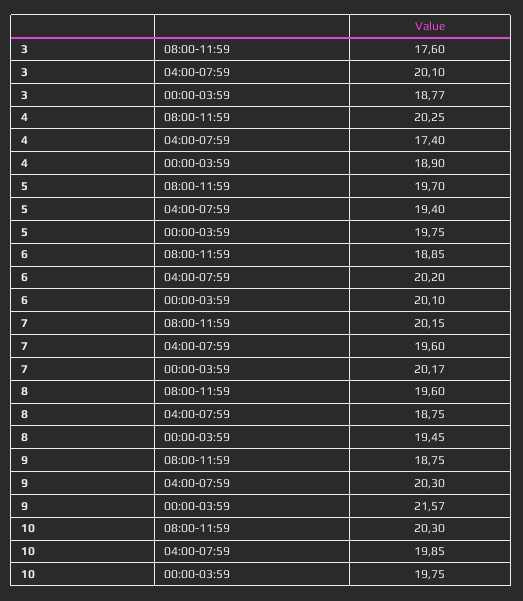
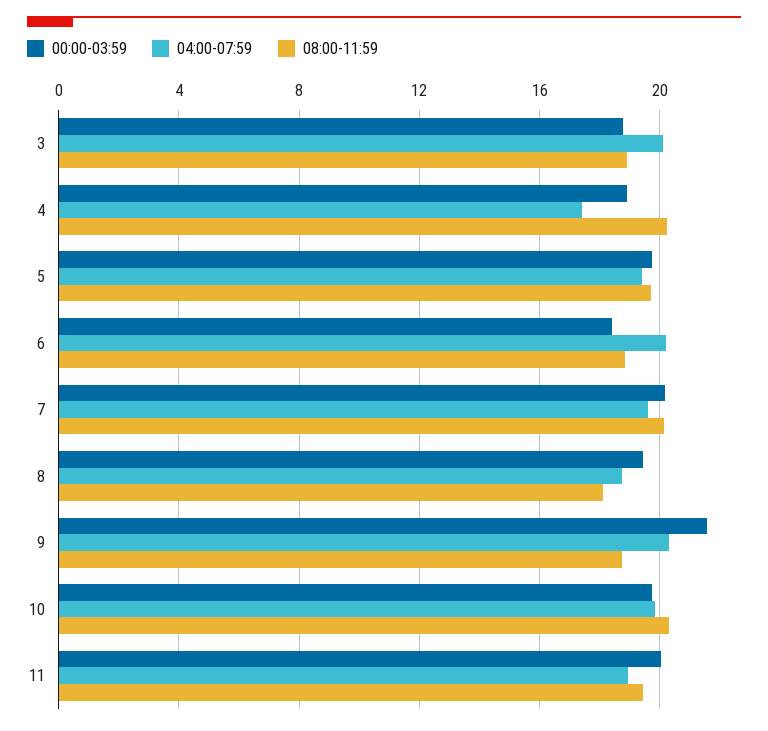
08:00-11:59, 3: 17.6 -> 19
00:00-03:59, 6: 20.1 -> 18.5
08:00-11:59, 8: 19.6 -> 18
00:00-03:59, 11: none -> 20
04:00-07:59, 11: none -> 19
08:00-11:59, 11: none -> 19.5

